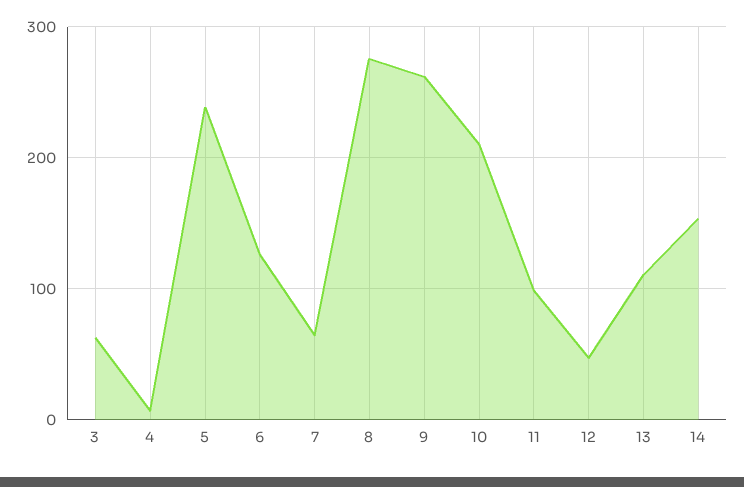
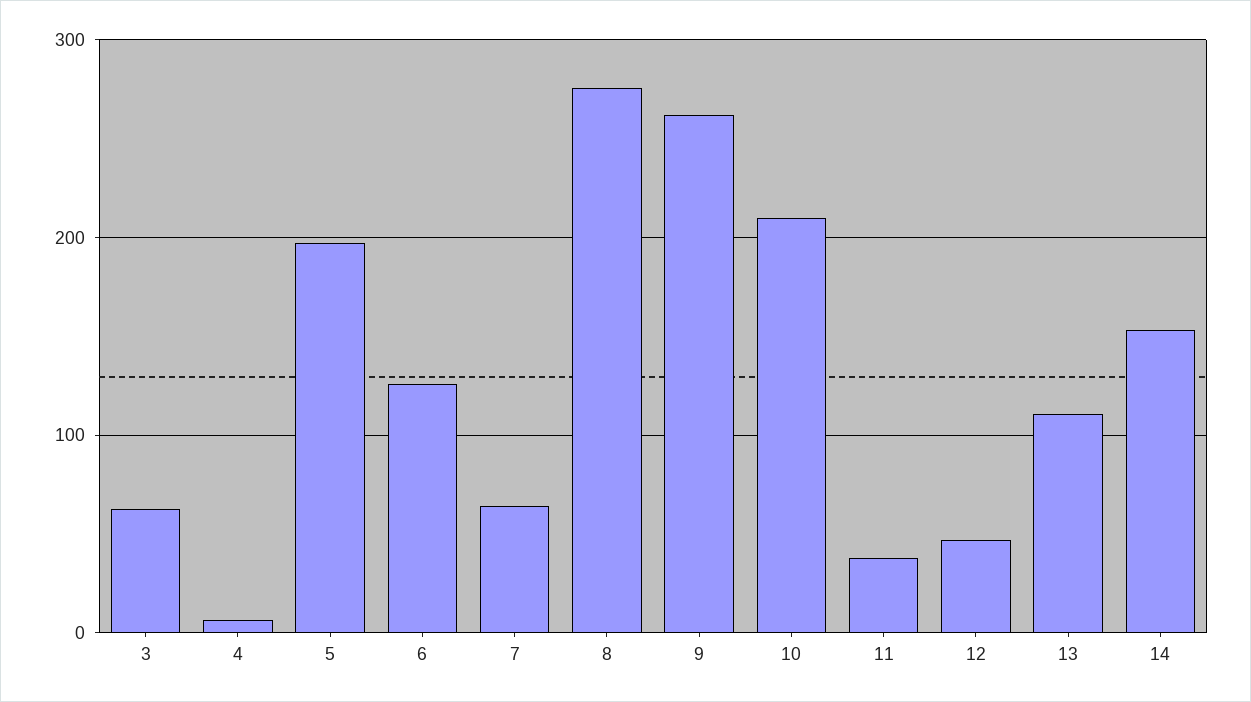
5: 240 -> 200
11: 100 -> 40

